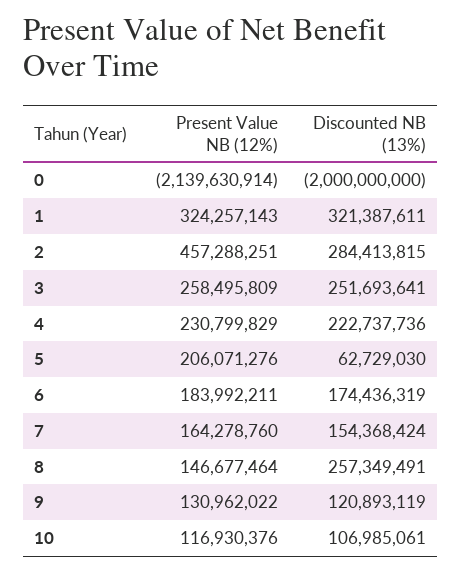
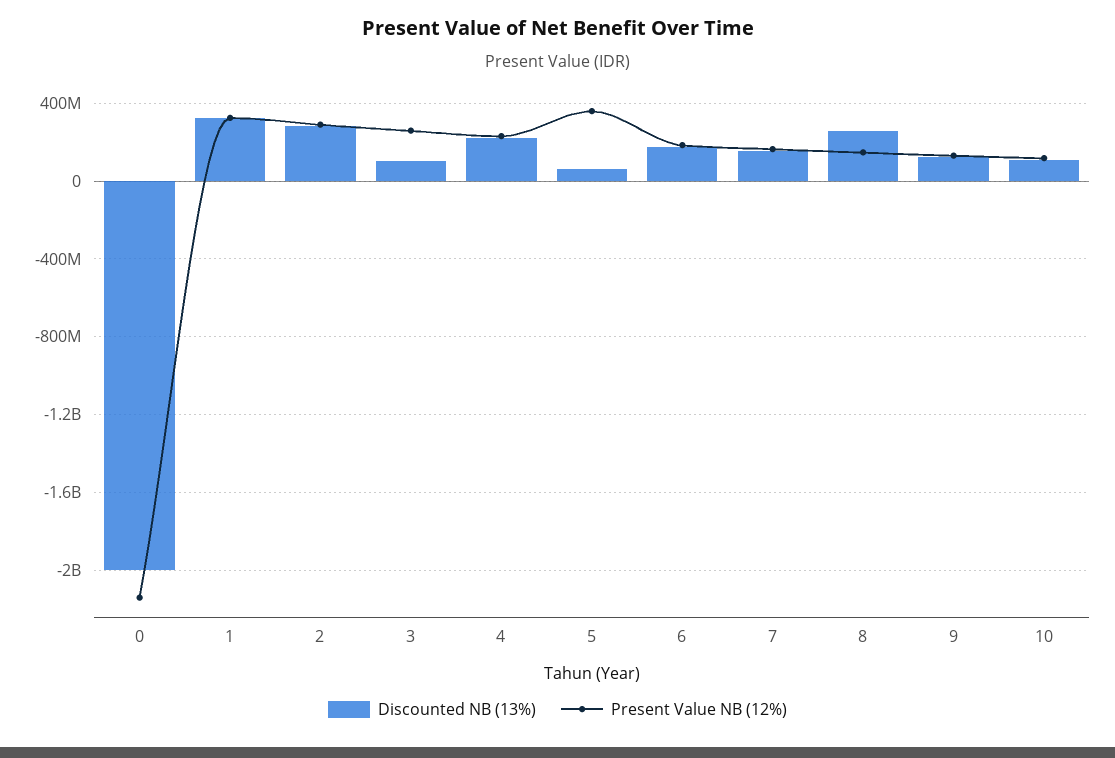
Present Value NB (12%), 2: 457288251 -> 300000000
Discounted NB (13%), 3: 251693641 -> 100000000
Present Value NB (12%), 5: 206071276 -> 350000000

